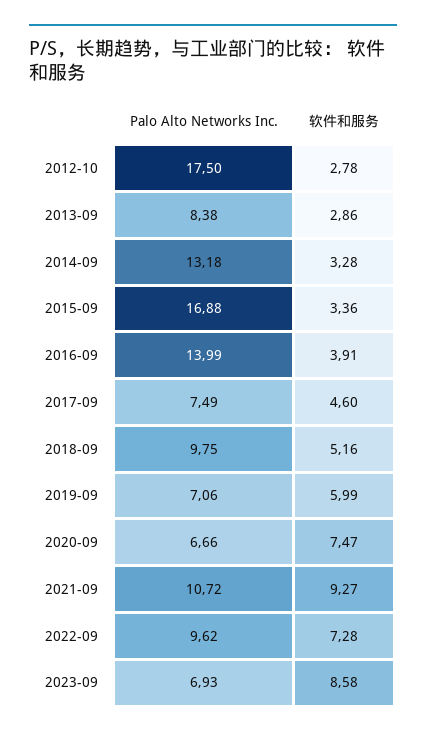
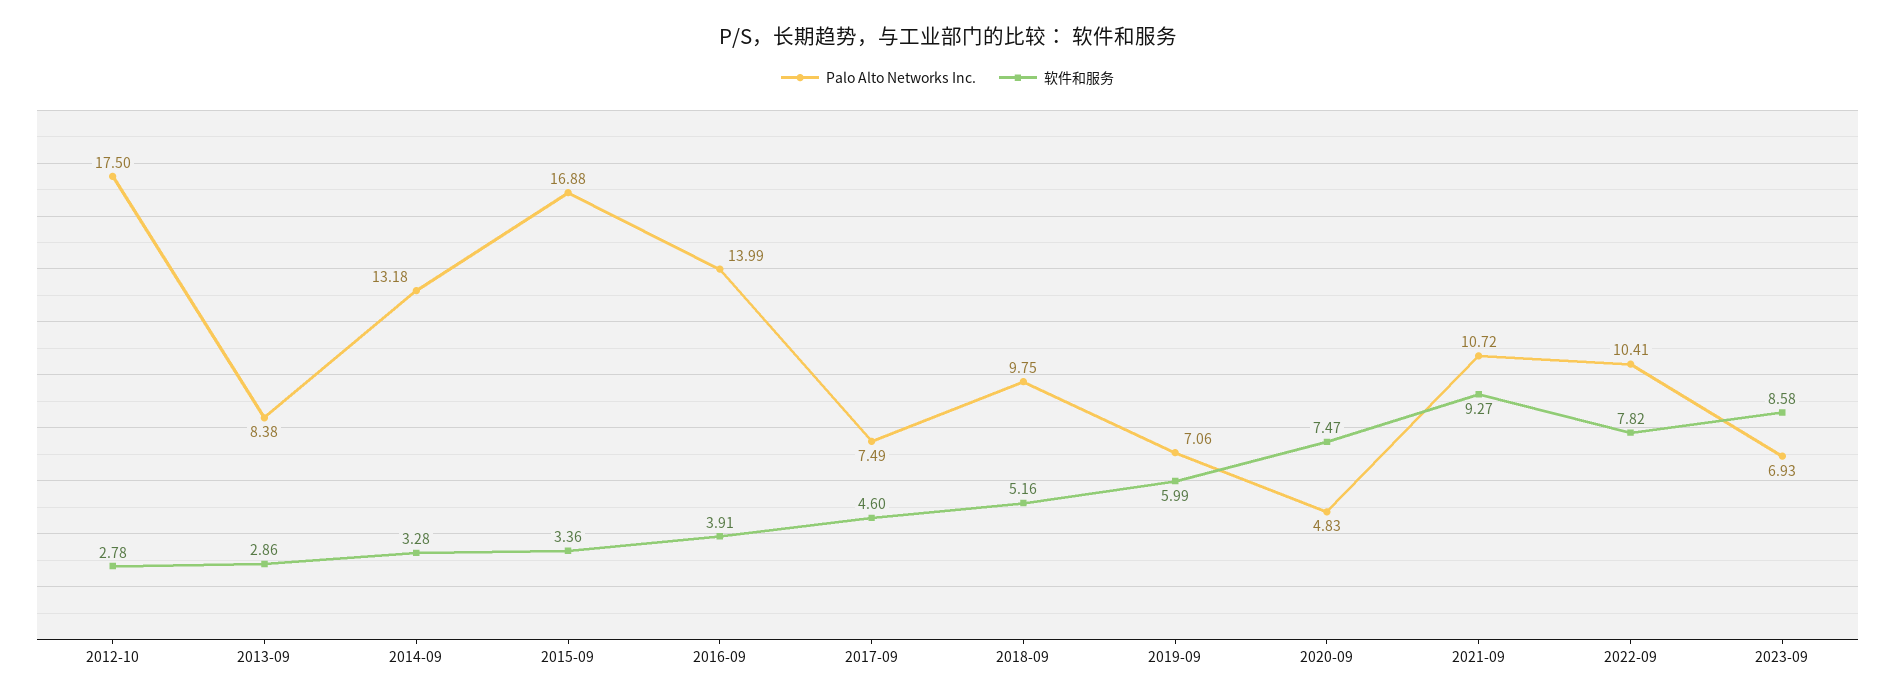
Palo Alto Networks Inc., 2020-09: 6.66 -> 4.83
Palo Alto Networks Inc., 2022-09: 9.62 -> 10.41
软件和服务, 2022-09: 7.28 -> 7.82

